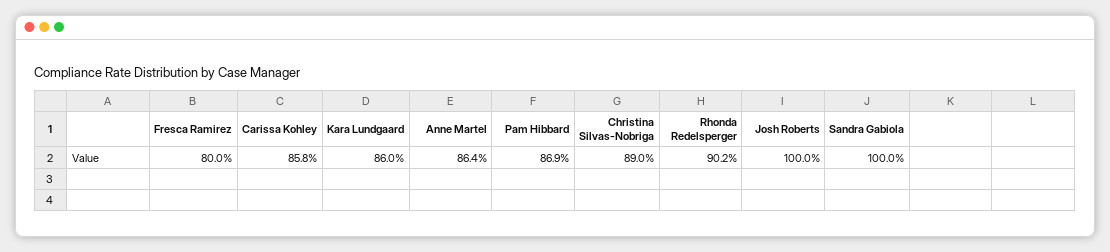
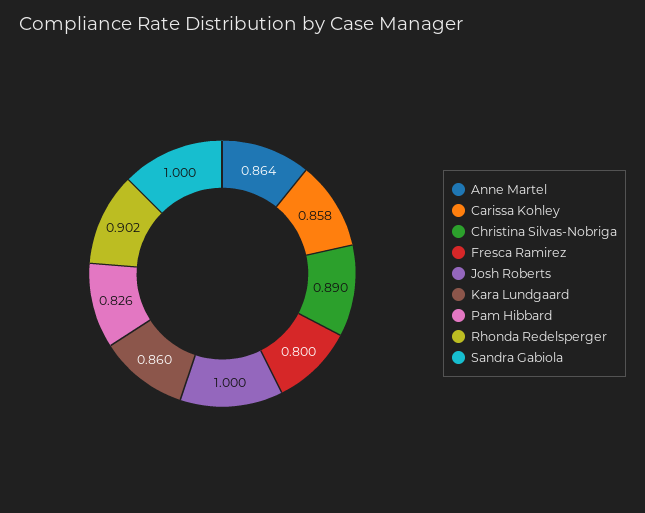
Pam Hibbard: 0.869 -> 0.826

